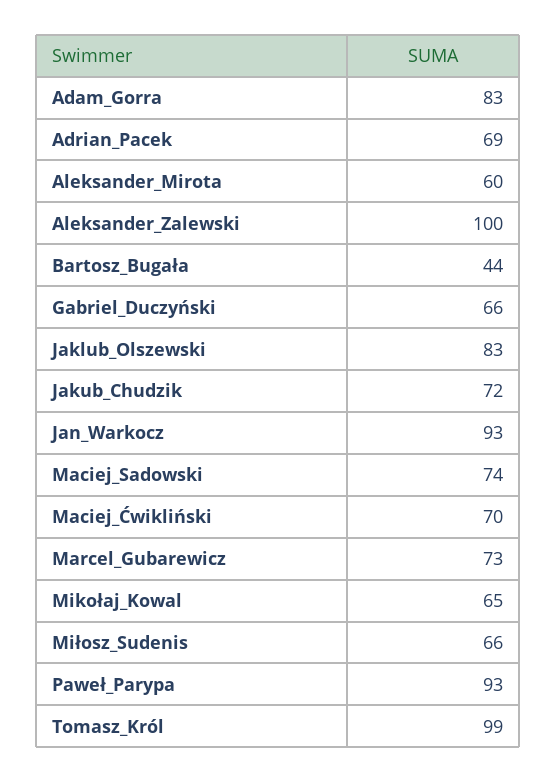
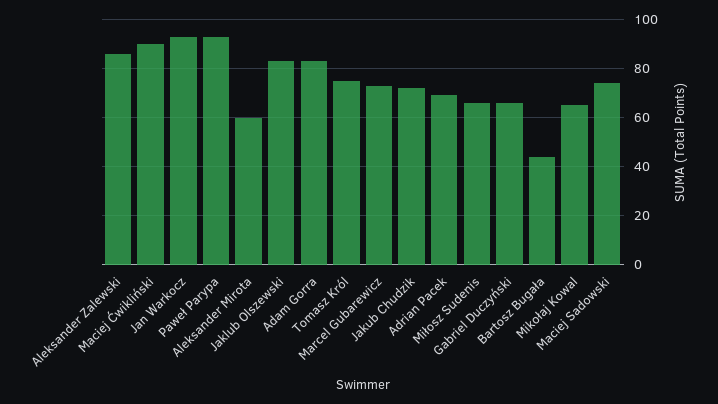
Aleksander_Zalewski: 100 -> 85
Maciej_Ćwikliński: 70 -> 90
Tomasz_Król: 99 -> 75

